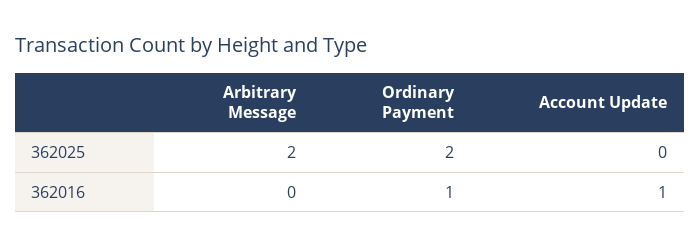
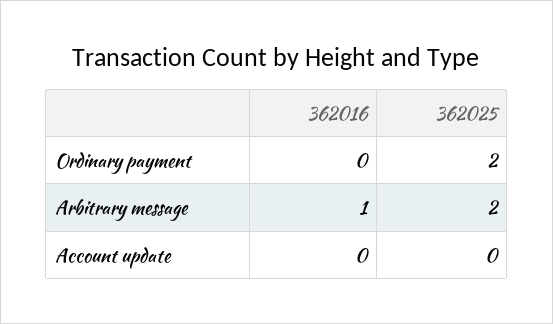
Arbitrary Message, 362016: 0 -> 1
Ordinary Payment, 362016: 1 -> 0
Account Update, 362016: 1 -> 0

